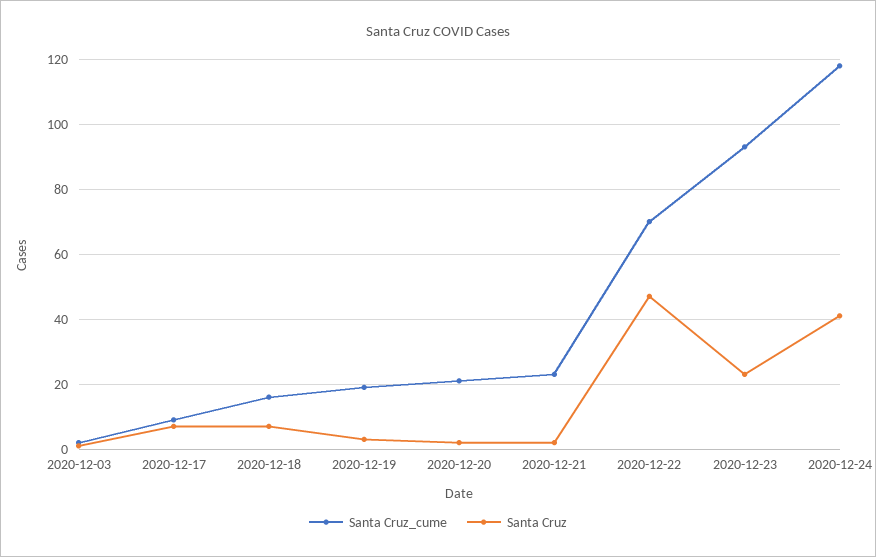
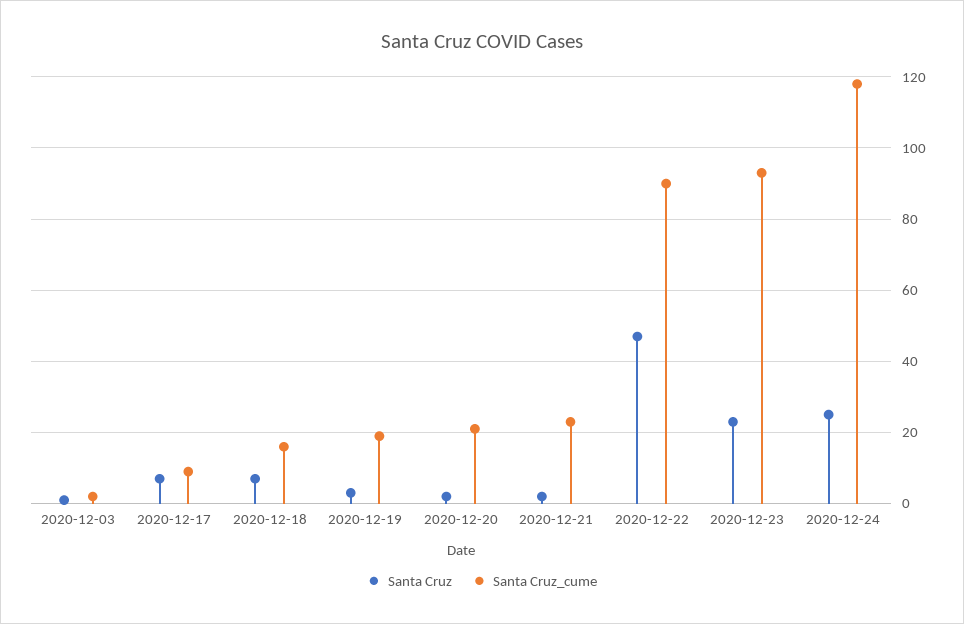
Santa Cruz_cume, 2020-12-22: 70 -> 90
Santa Cruz, 2020-12-24: 40 -> 25

